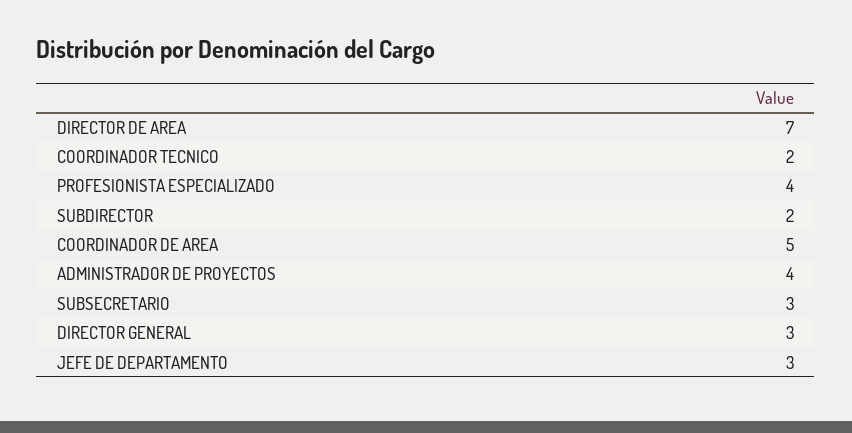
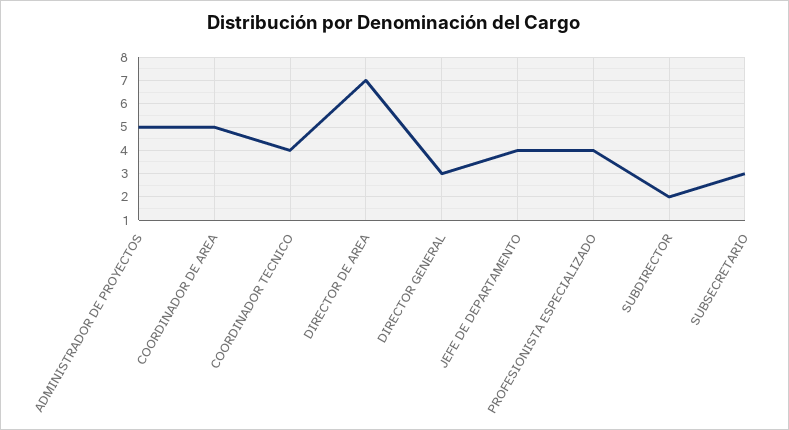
COORDINADOR TECNICO: 2 -> 4
ADMINISTRADOR DE PROYECTOS: 4 -> 5
JEFE DE DEPARTAMENTO: 3 -> 4

